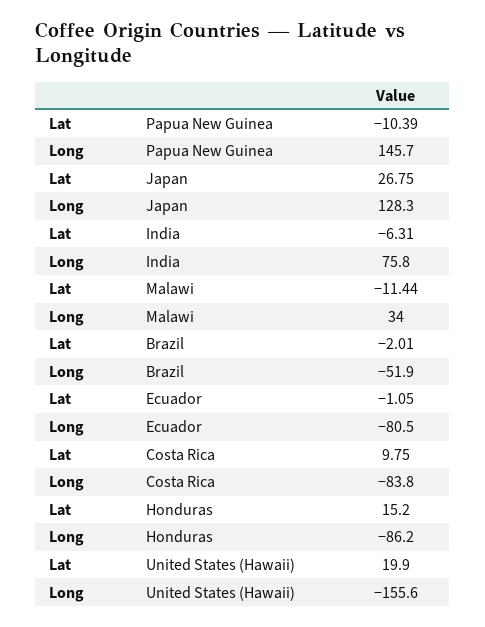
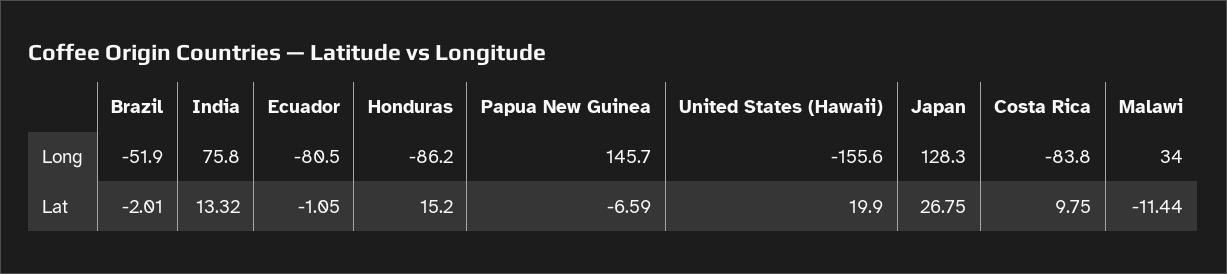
Lat, Papua New Guinea: -10.39 -> -6.59
Lat, India: -6.31 -> 13.32

